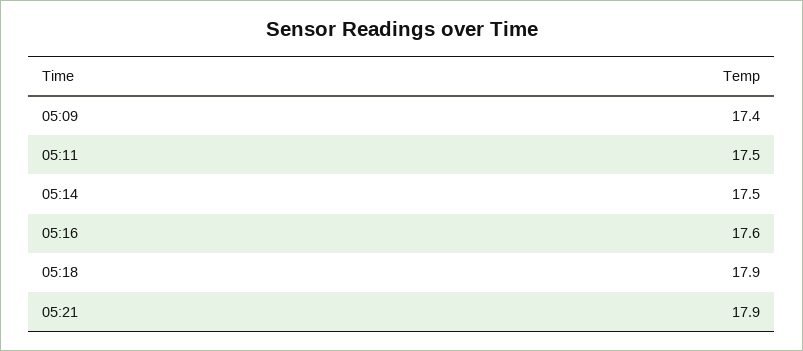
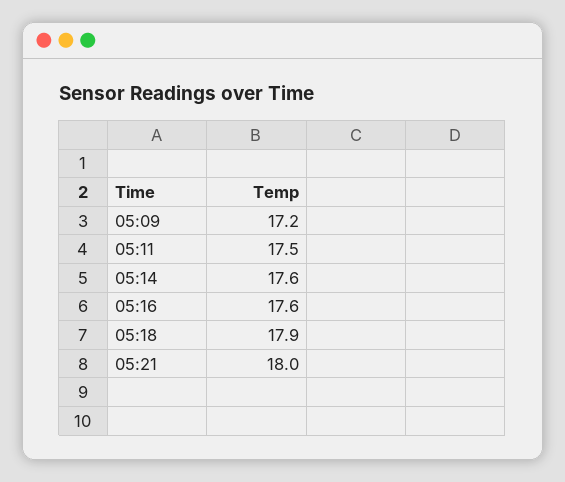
05:09: 17.4 -> 17.2
05:14: 17.5 -> 17.6
05:21: 17.9 -> 18

